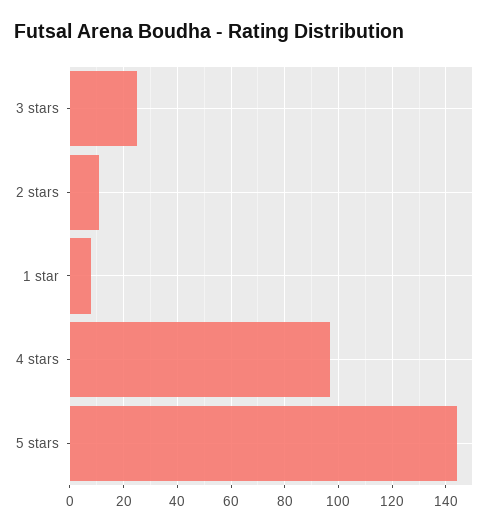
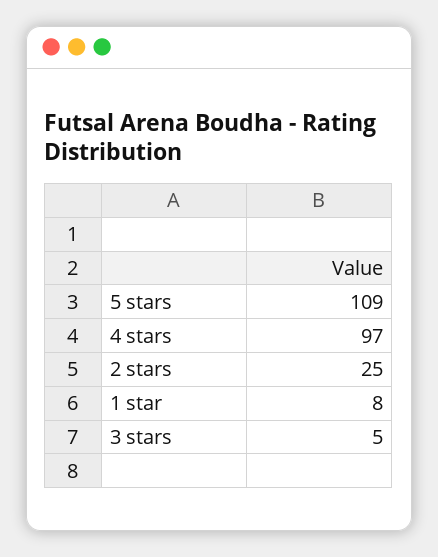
3 stars: 25 -> 5
2 stars: 10 -> 25
5 stars: 145 -> 109

